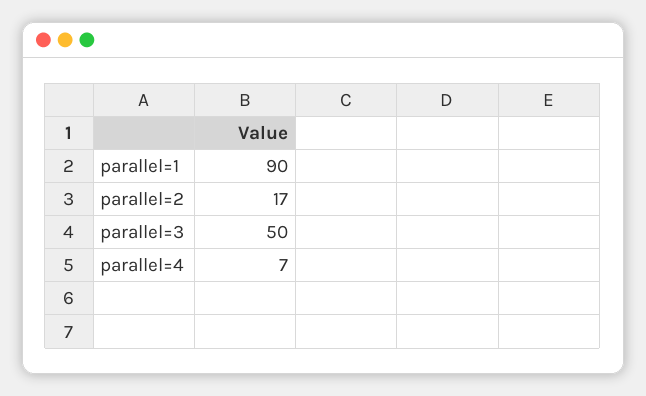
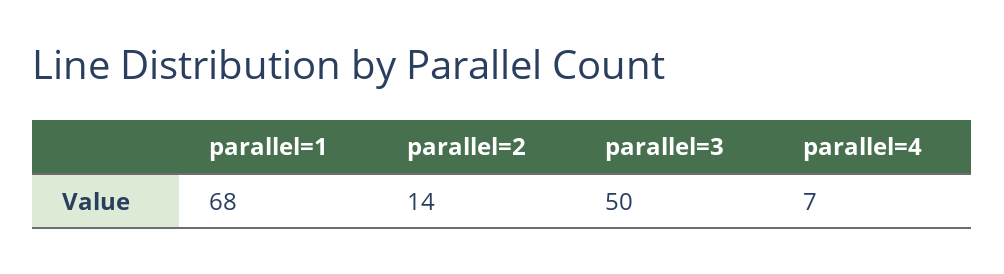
parallel=1: 90 -> 68
parallel=2: 17 -> 14

